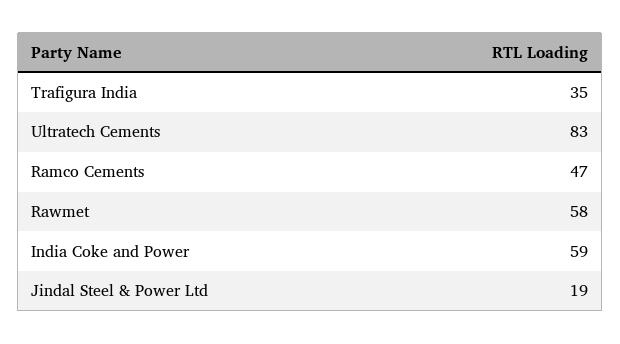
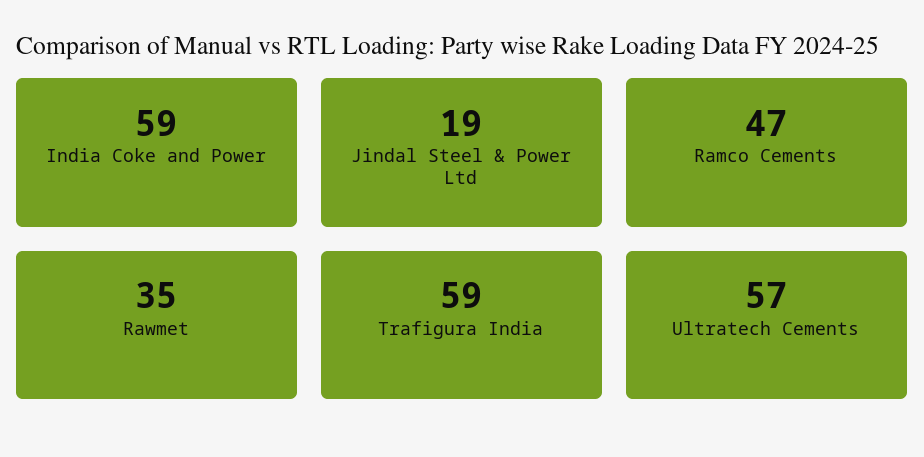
Trafigura India: 35 -> 59
Ultratech Cements: 83 -> 57
Rawmet: 58 -> 35

